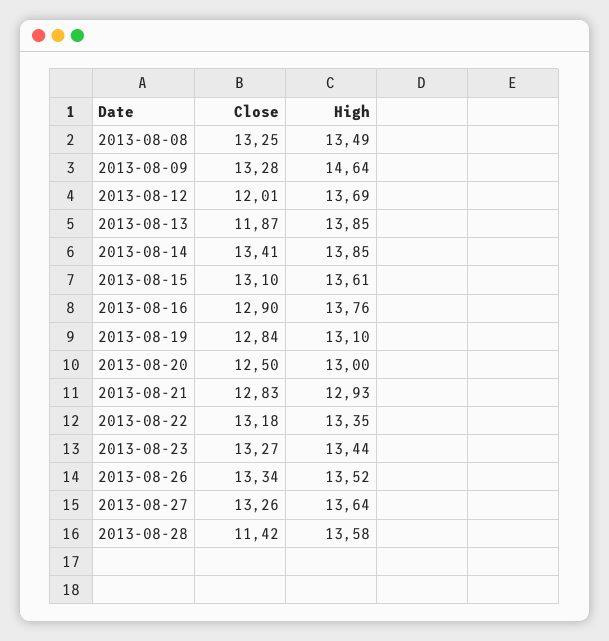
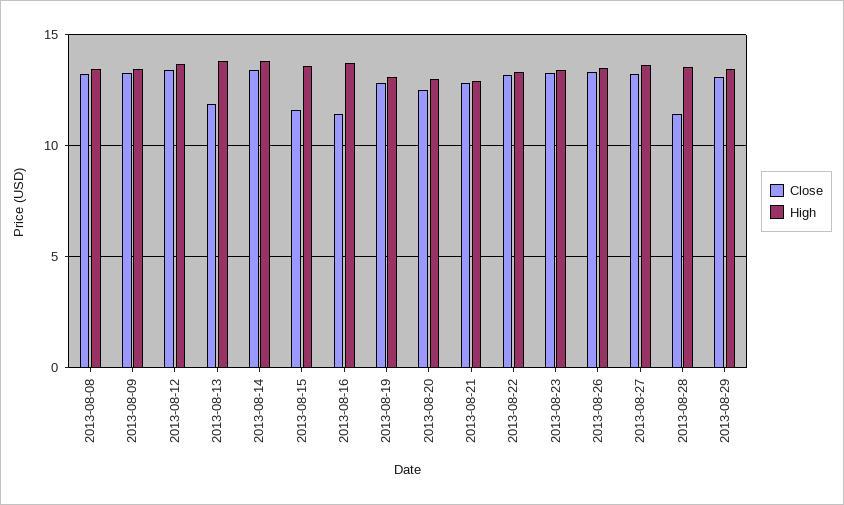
High, 2013-08-09: 14.64 -> 13.5
Close, 2013-08-12: 12.01 -> 13.5
Close, 2013-08-15: 13.1 -> 11.5
Close, 2013-08-16: 12.9 -> 11.5
Close, 2013-08-29: none -> 13
High, 2013-08-29: none -> 13.5

